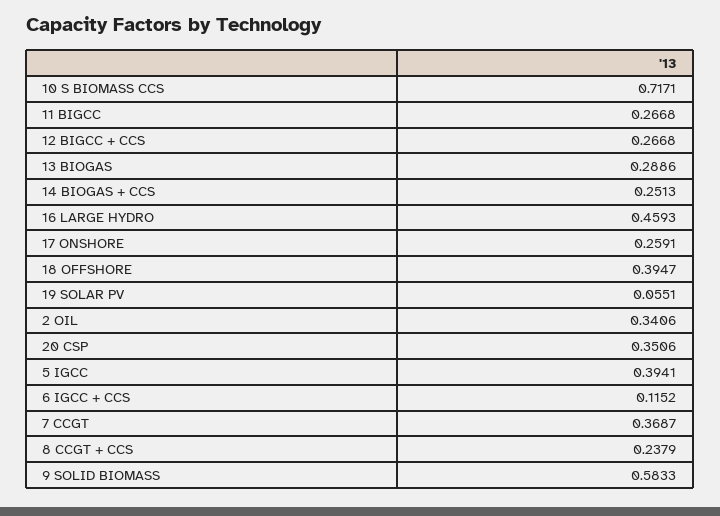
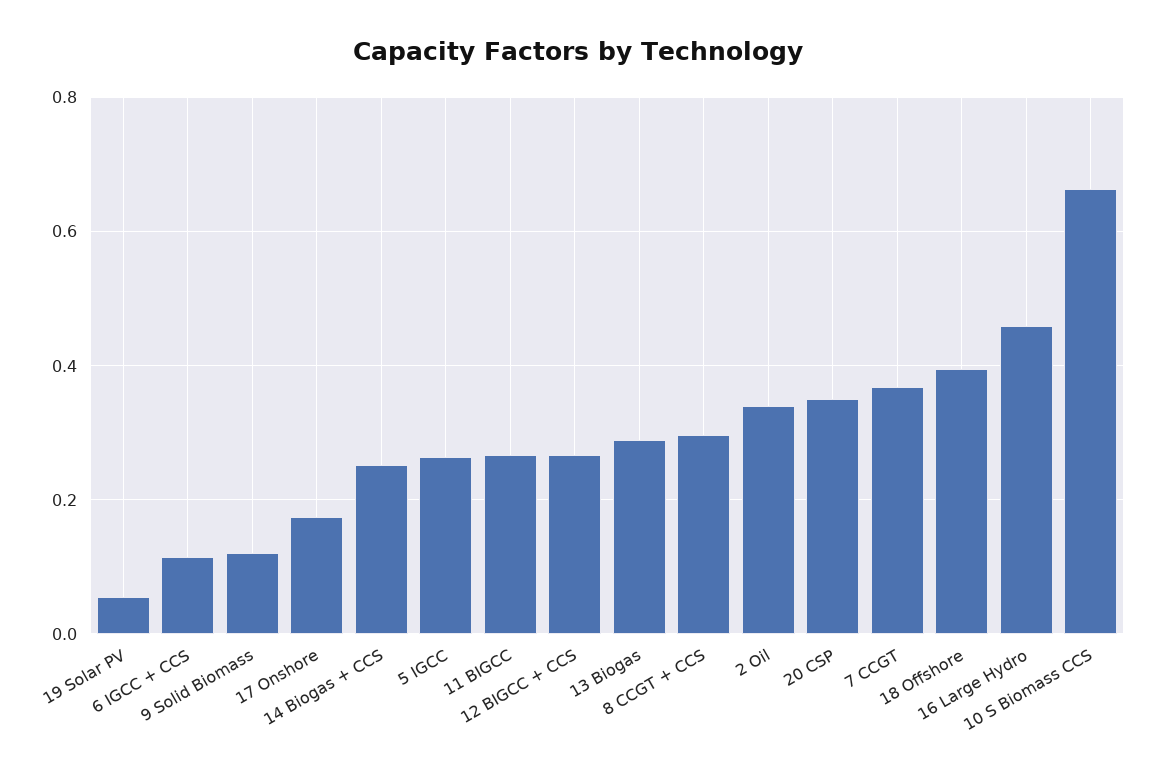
10 S BIOMASS CCS: 0.7171 -> 0.66
17 ONSHORE: 0.2591 -> 0.18
5 IGCC: 0.3941 -> 0.26
8 CCGT + CCS: 0.2379 -> 0.3
9 SOLID BIOMASS: 0.5833 -> 0.12

